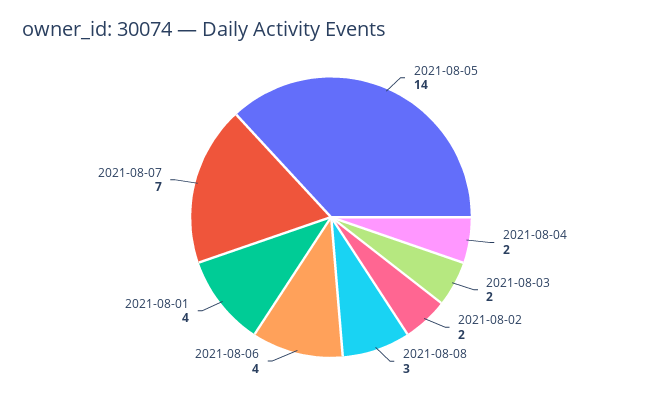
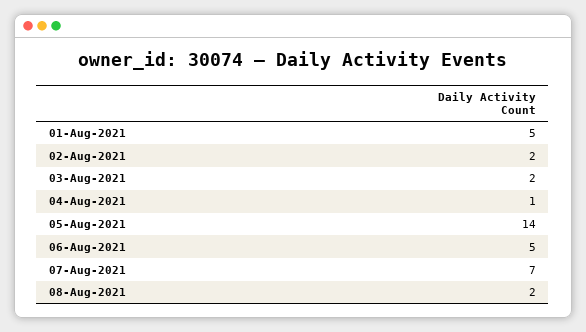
2021-08-04: 2 -> 1
2021-08-08: 3 -> 2
2021-08-06: 4 -> 5
2021-08-01: 4 -> 5

